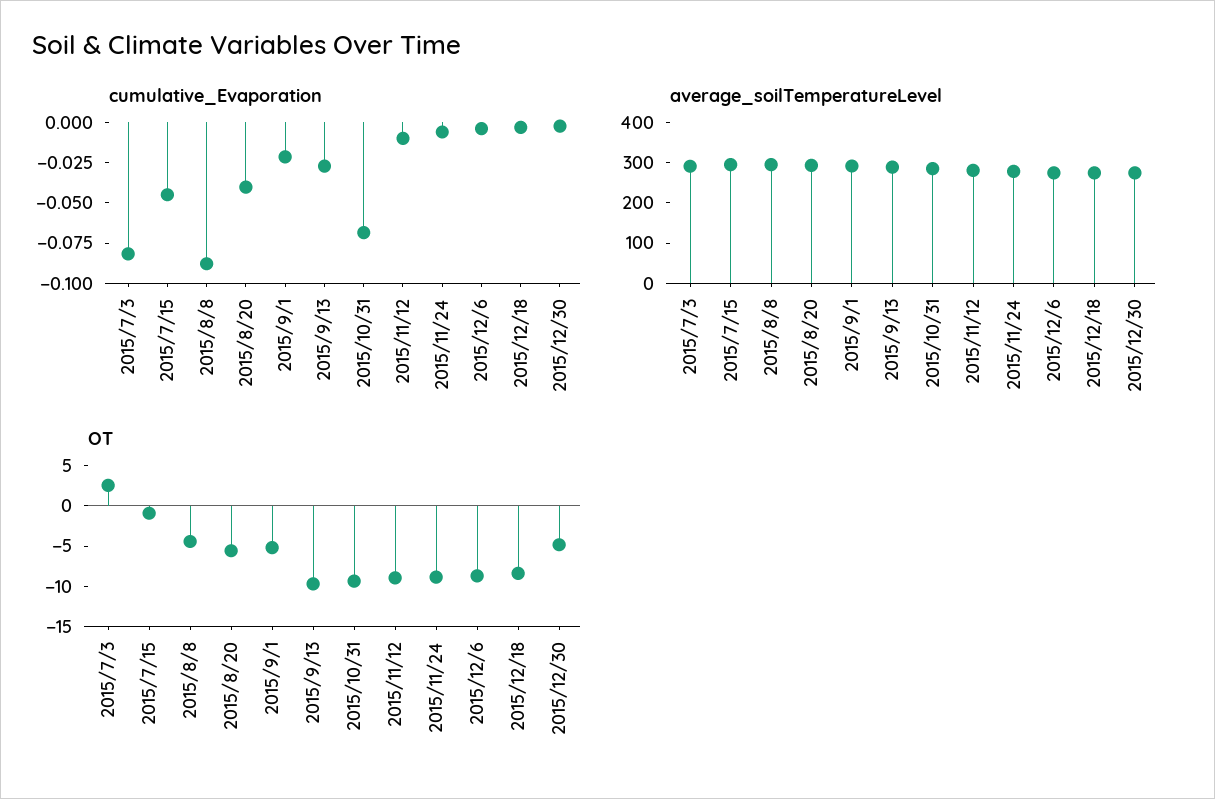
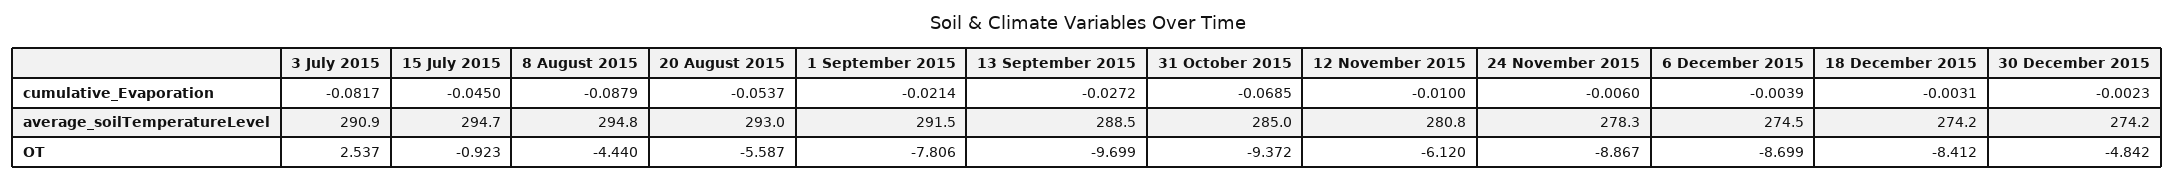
cumulative_Evaporation, 2015/8/20: -0.04 -> -0.0537
OT, 2015/9/1: -5 -> -7.806
OT, 2015/11/12: -9 -> -6.12

